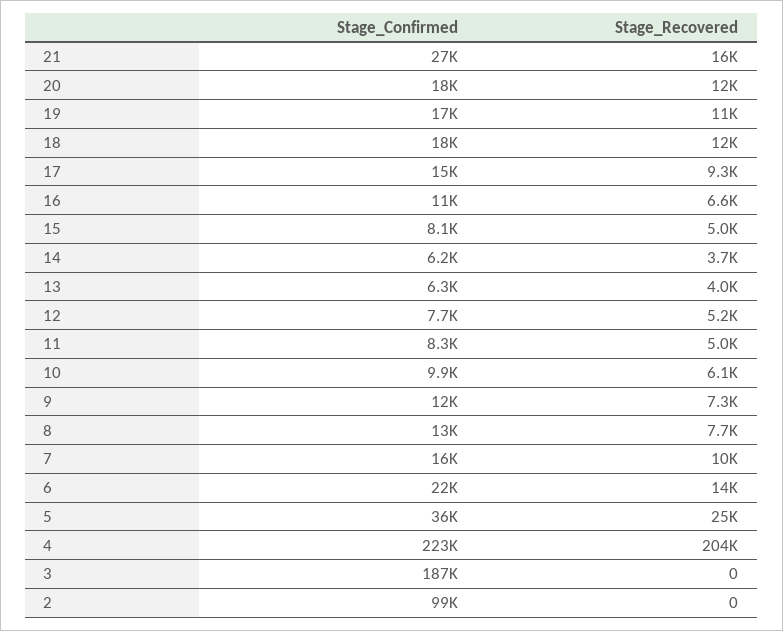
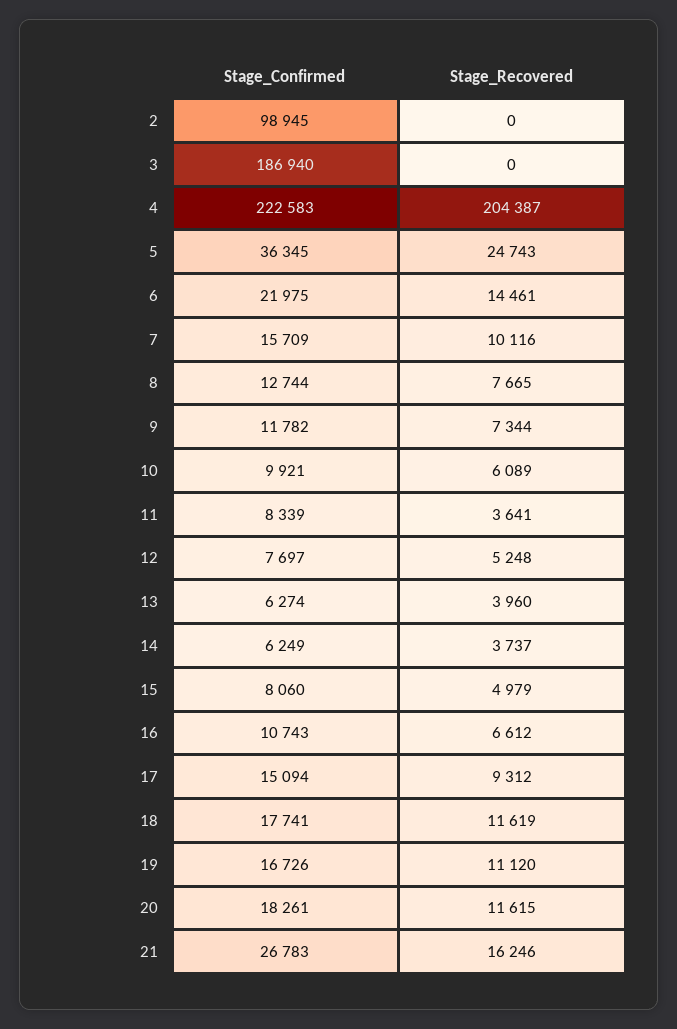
Stage_Recovered, 11: 5000 -> 3641

